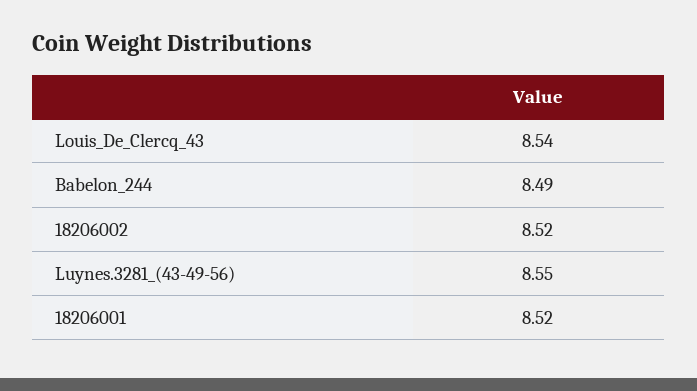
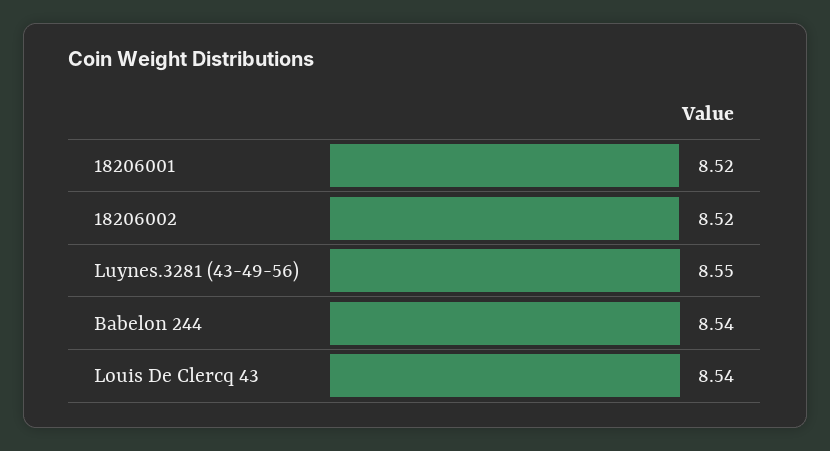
Babelon_244: 8.49 -> 8.54

